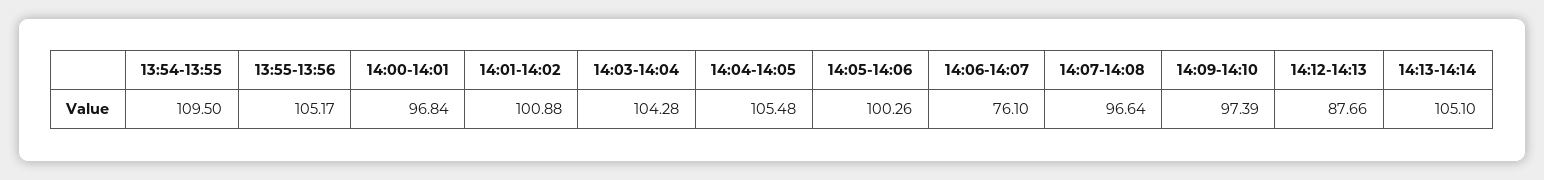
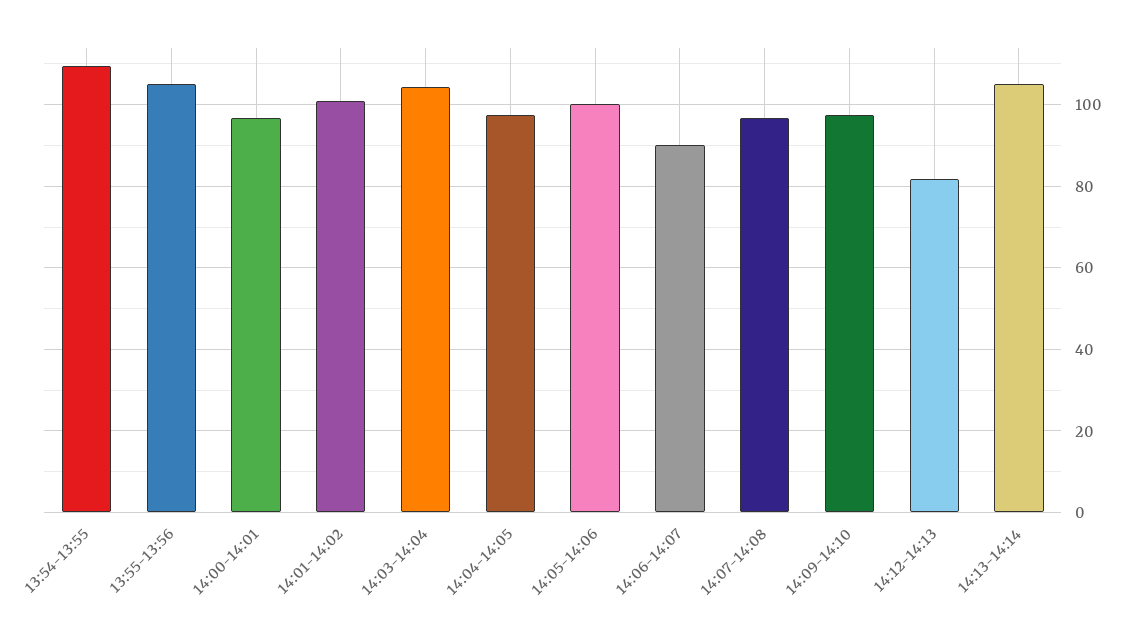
14:04-14:05: 105.48 -> 98
14:06-14:07: 76.1 -> 90
14:12-14:13: 87.66 -> 82

